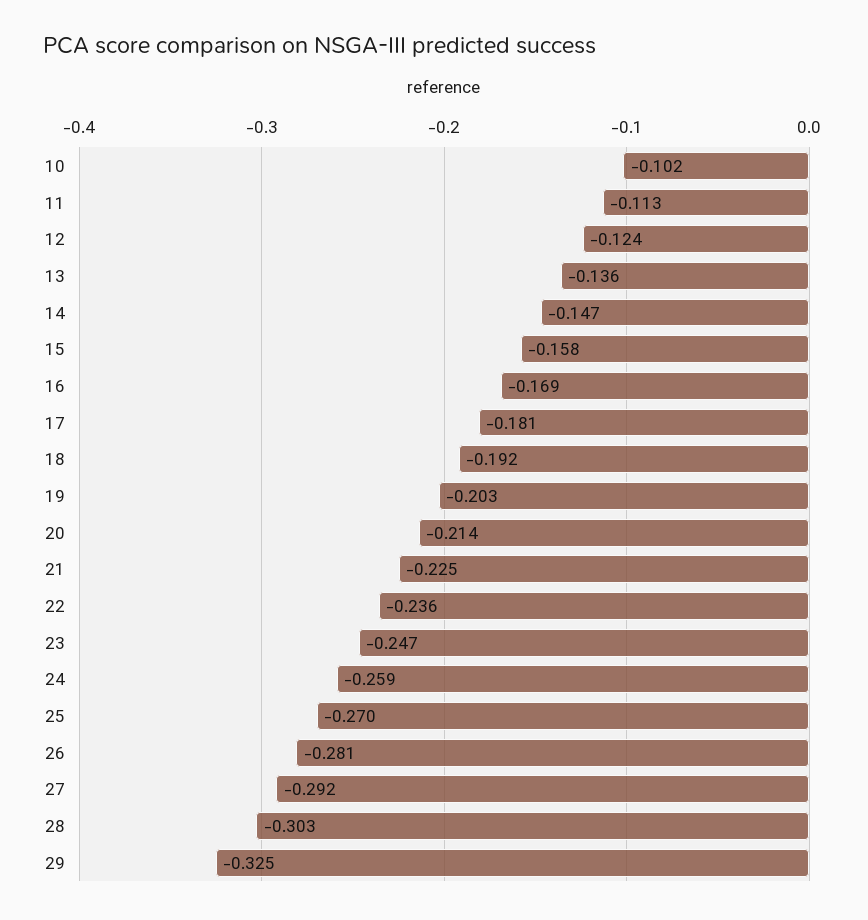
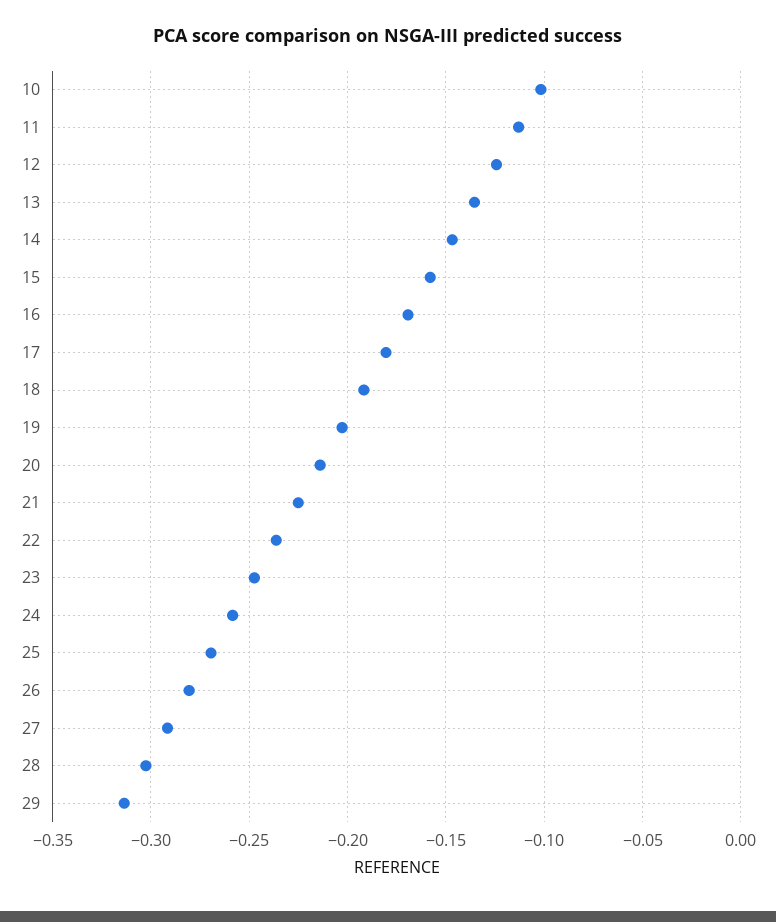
29: -0.325 -> -0.315

